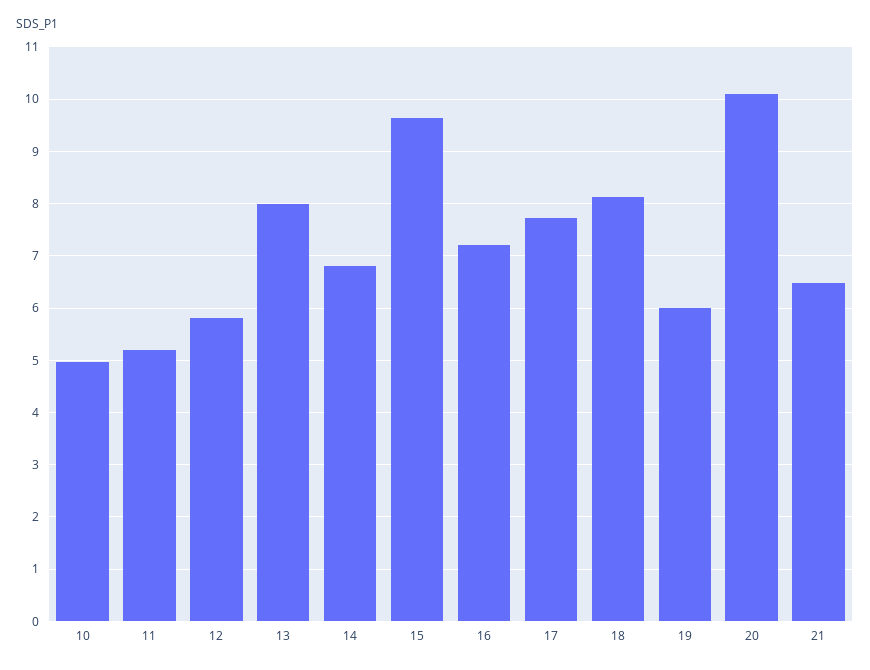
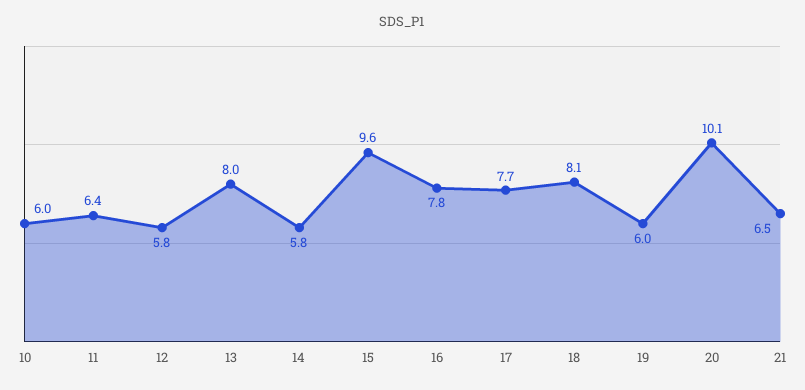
10: 5 -> 6
11: 5.2 -> 6.4
14: 6.8 -> 5.8
16: 7.2 -> 7.8

